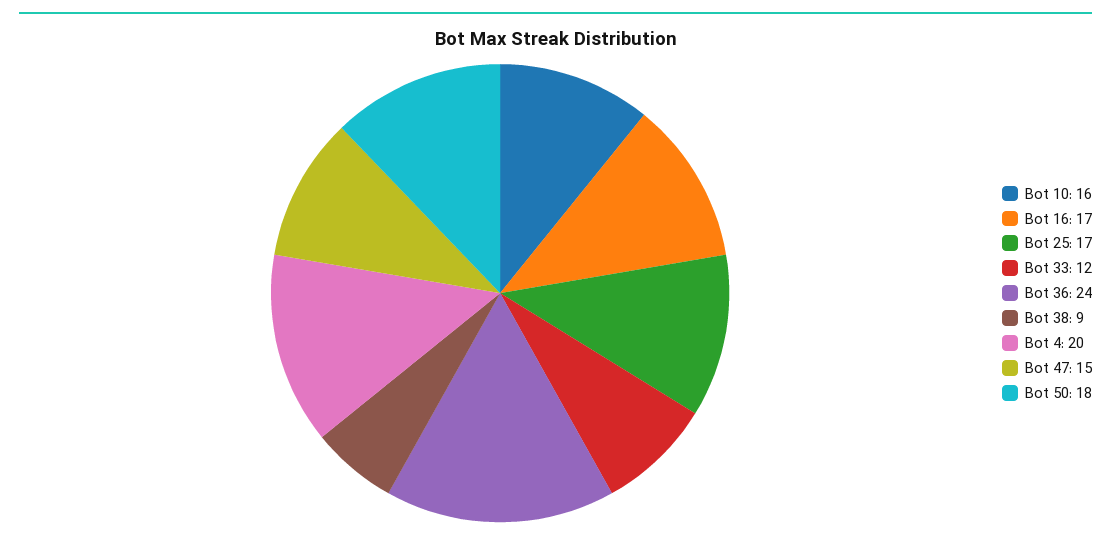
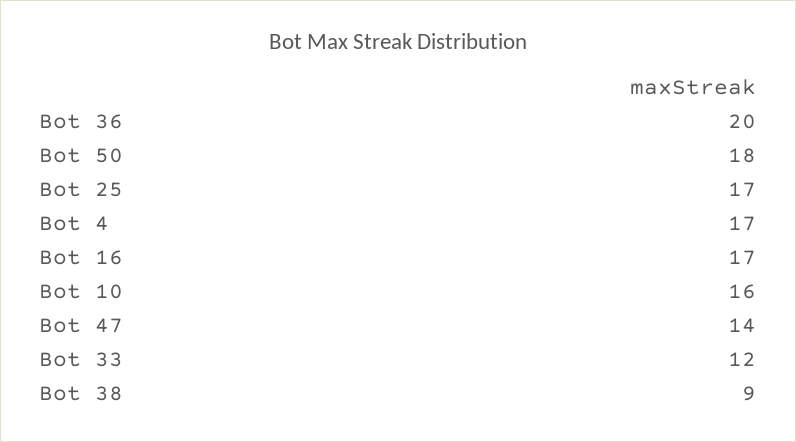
Bot 36: 24 -> 20
Bot 4: 20 -> 17
Bot 47: 15 -> 14

